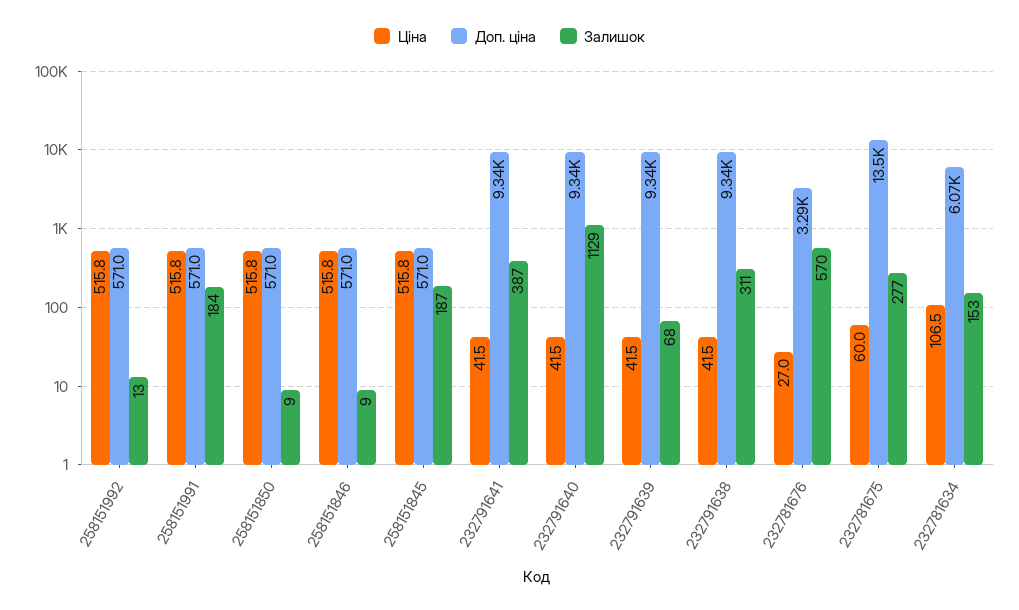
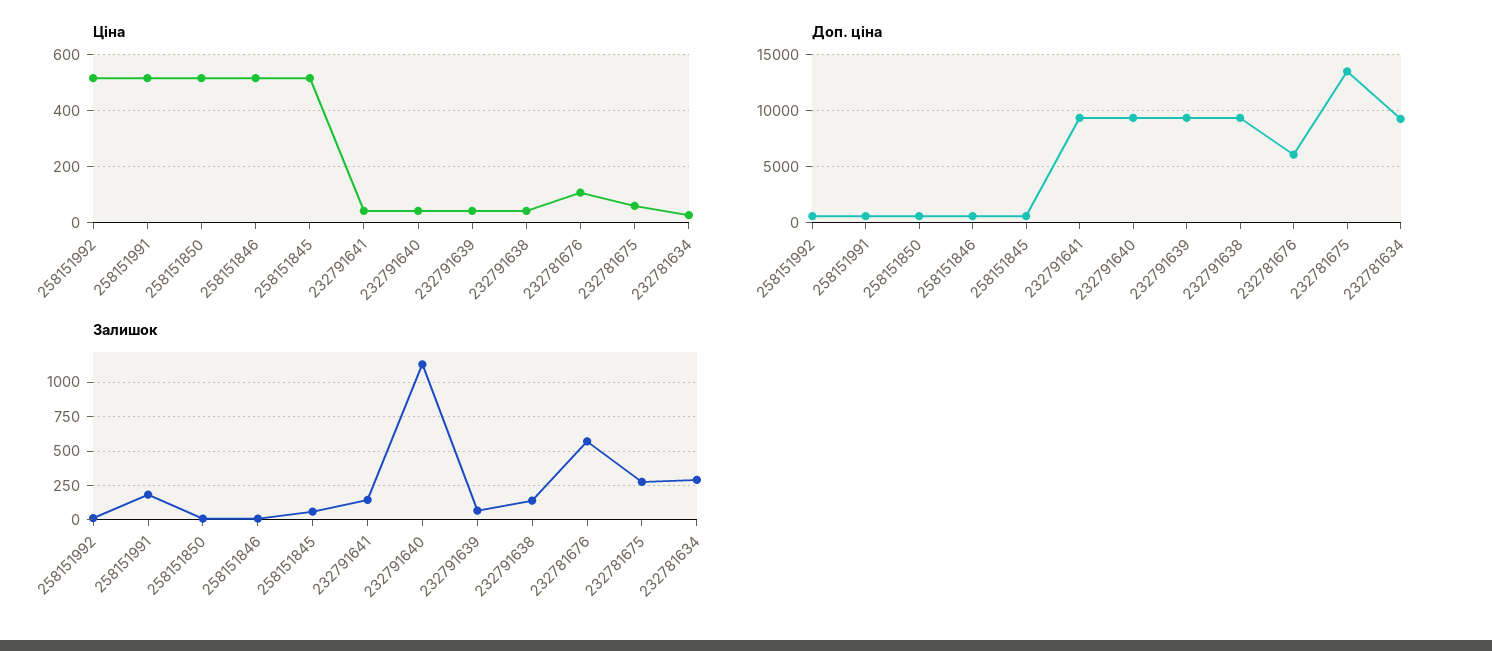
Залишок, 258151845: 187 -> 50
Залишок, 232791641: 387 -> 150
Залишок, 232791638: 311 -> 150
Ціна, 232781676: 27 -> 100
Доп. ціна, 232781676: 3290 -> 6000
Ціна, 232781634: 106.5 -> 25
Доп. ціна, 232781634: 6070 -> 9000
Залишок, 232781634: 153 -> 300

